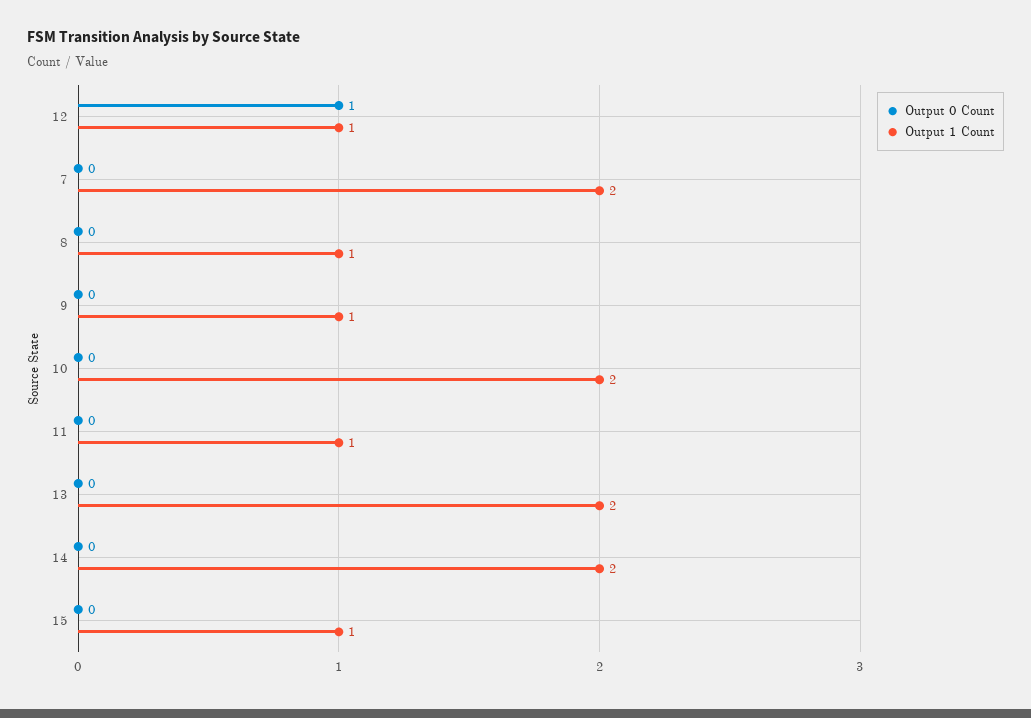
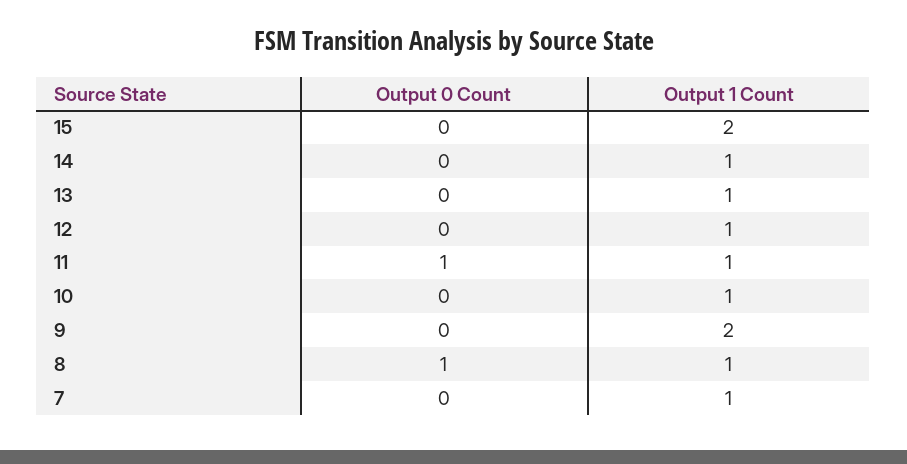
Output 0 Count, 12: 1 -> 0
Output 1 Count, 7: 2 -> 1
Output 0 Count, 8: 0 -> 1
Output 1 Count, 9: 1 -> 2
Output 1 Count, 10: 2 -> 1
Output 0 Count, 11: 0 -> 1
Output 1 Count, 13: 2 -> 1
Output 1 Count, 14: 2 -> 1
Output 1 Count, 15: 1 -> 2

